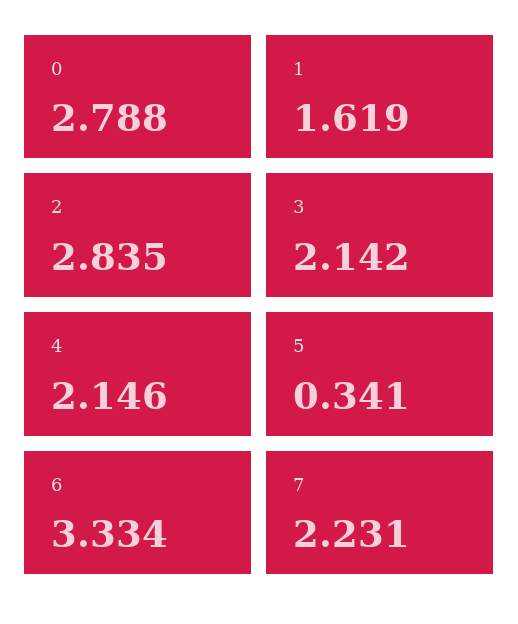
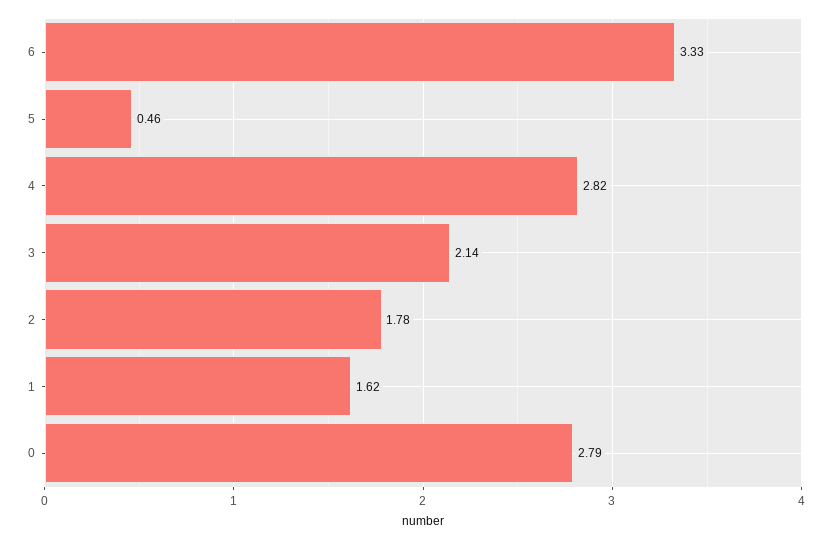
2: 2.835 -> 1.78
4: 2.146 -> 2.82
5: 0.341 -> 0.46
7: 2.231 -> none

